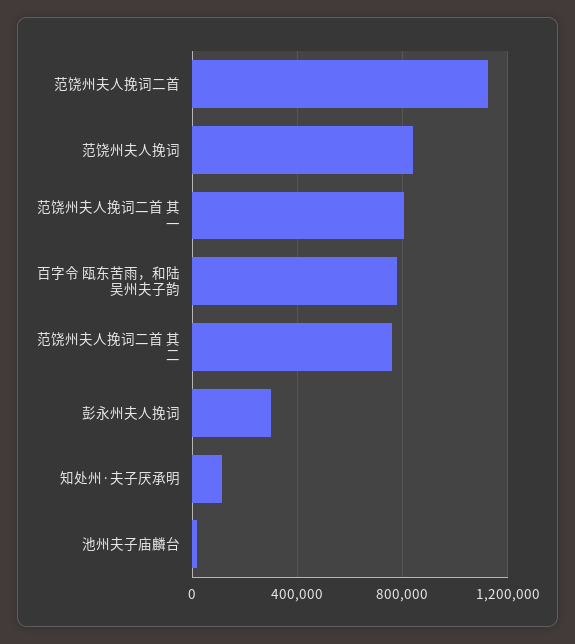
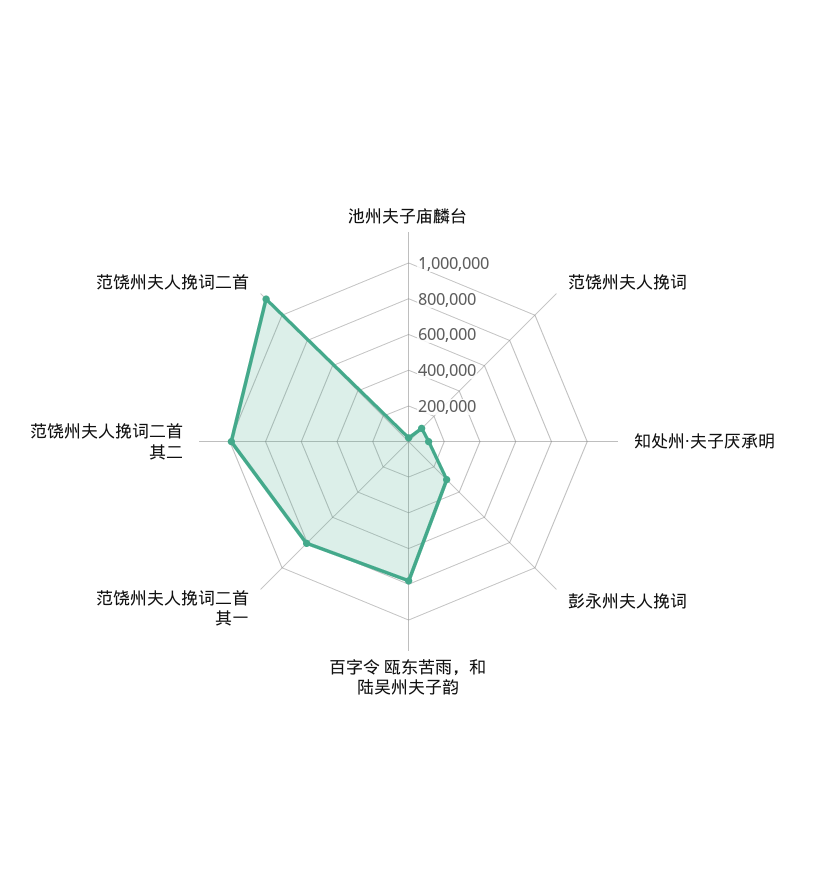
范饶州夫人挽词: 850000 -> 100000
范饶州夫人挽词二首 其二: 750000 -> 1000000

